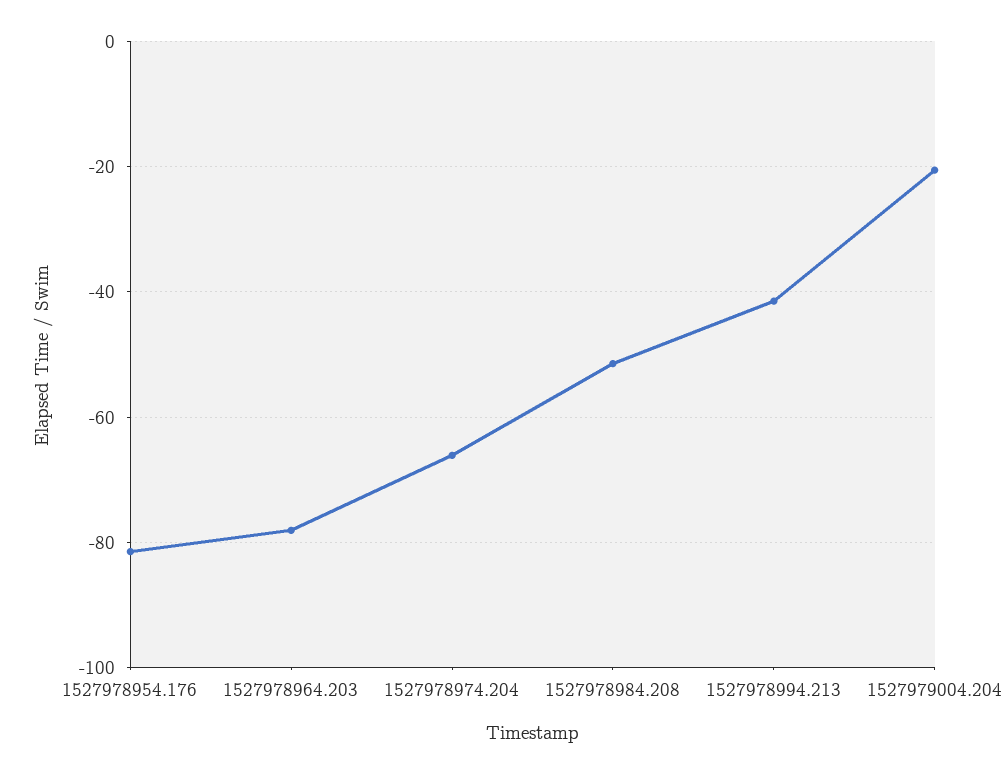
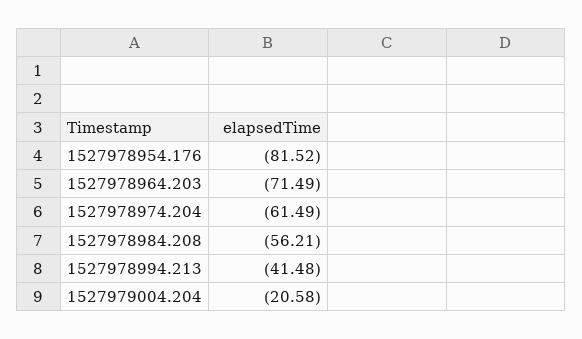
1527978964.203: -78 -> -71.49
1527978974.204: -66 -> -61.49
1527978984.208: -52 -> -56.21

